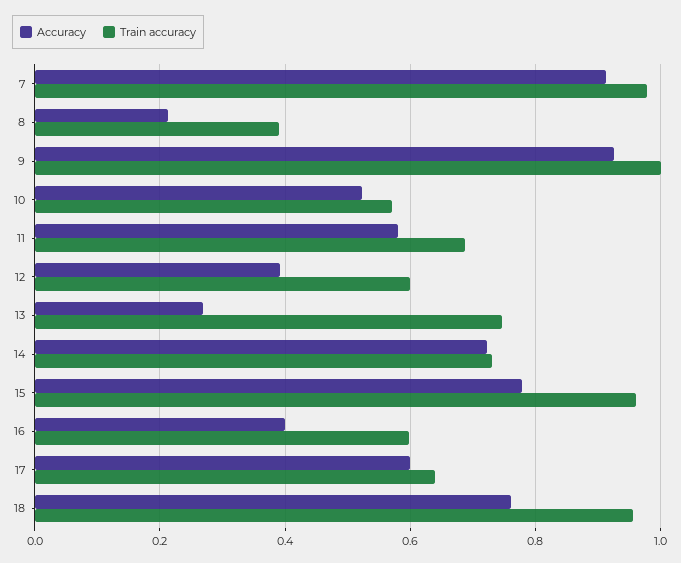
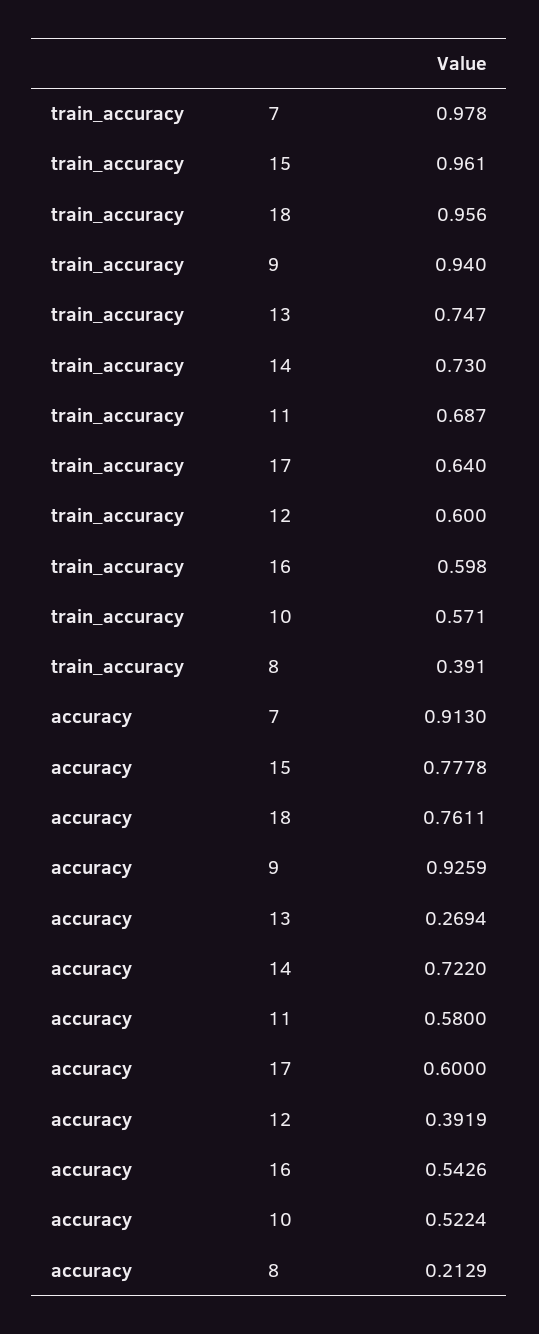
Train accuracy, 9: 1 -> 0.94
Accuracy, 16: 0.4 -> 0.5426

